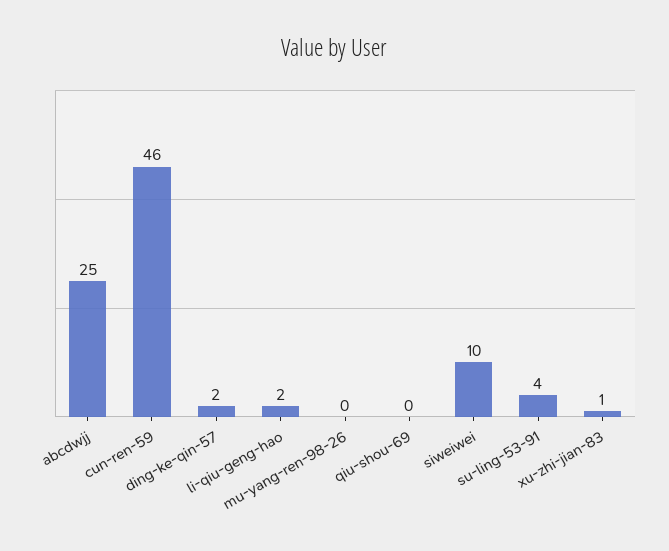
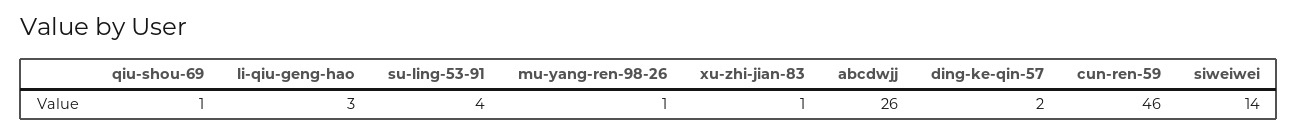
abcdwjj: 25 -> 26
li-qiu-geng-hao: 2 -> 3
mu-yang-ren-98-26: 0 -> 1
qiu-shou-69: 0 -> 1
siweiwei: 10 -> 14

